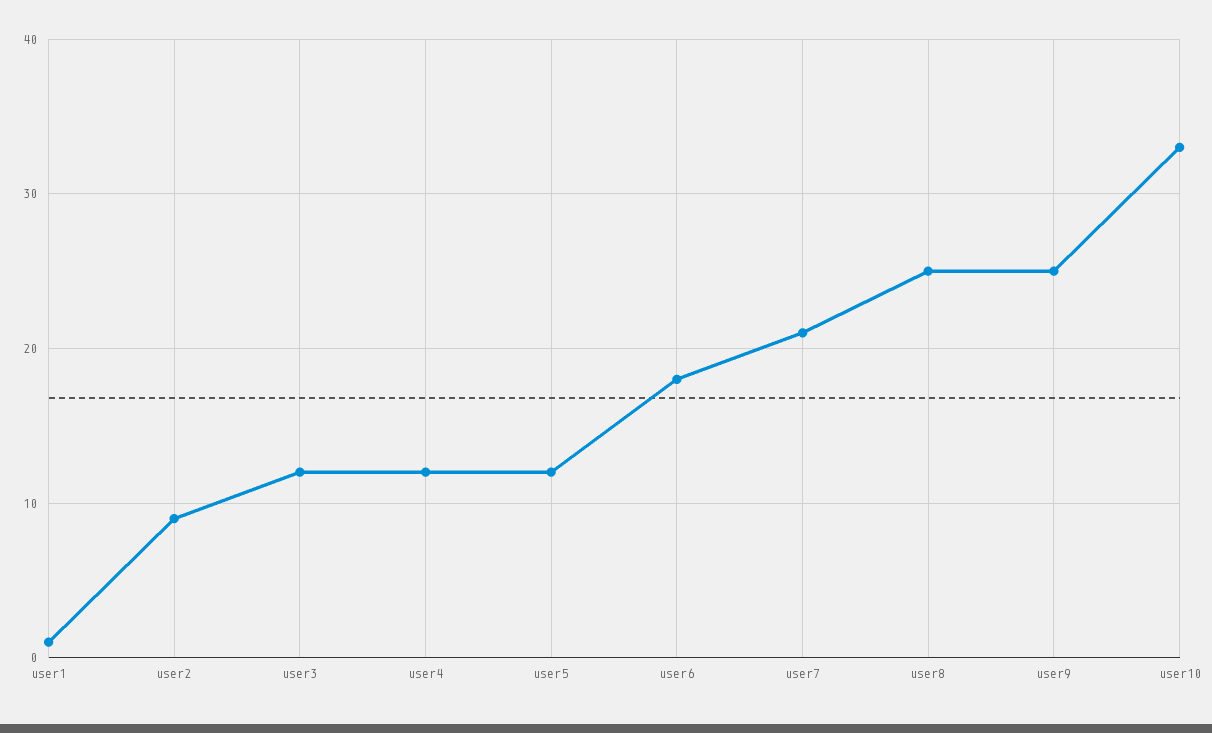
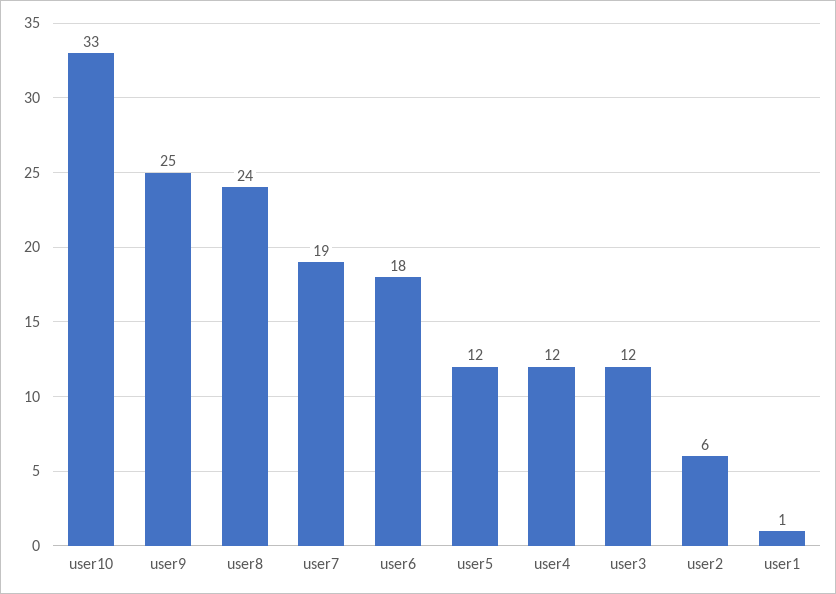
user2: 9 -> 6
user7: 21 -> 19
user8: 25 -> 24

